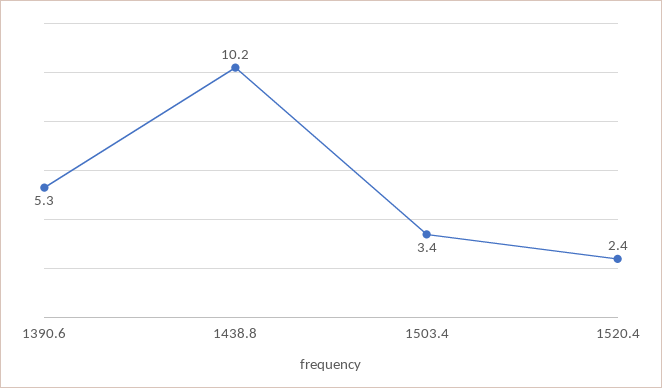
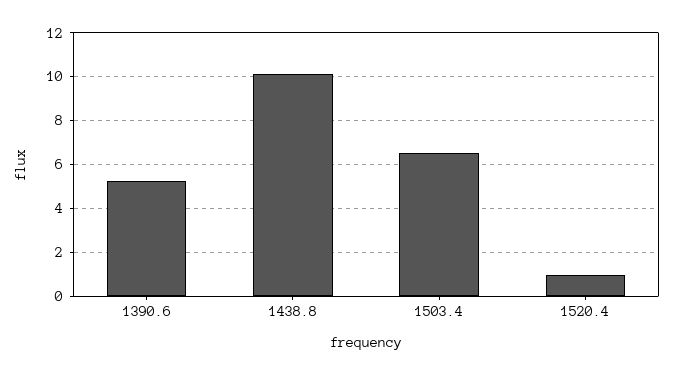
1503.4: 3.4 -> 6.5
1520.4: 2.4 -> 1

